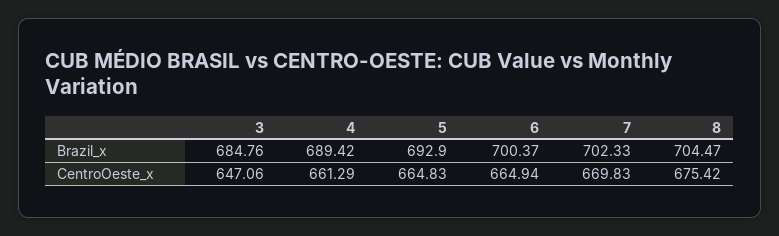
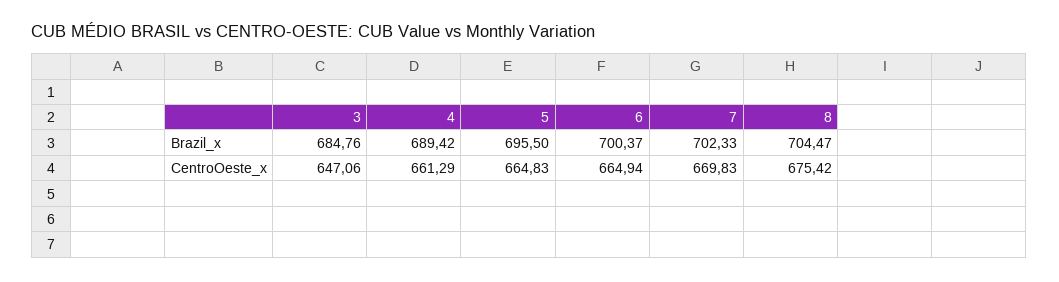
5, Brazil_x: 692.9 -> 695.5

